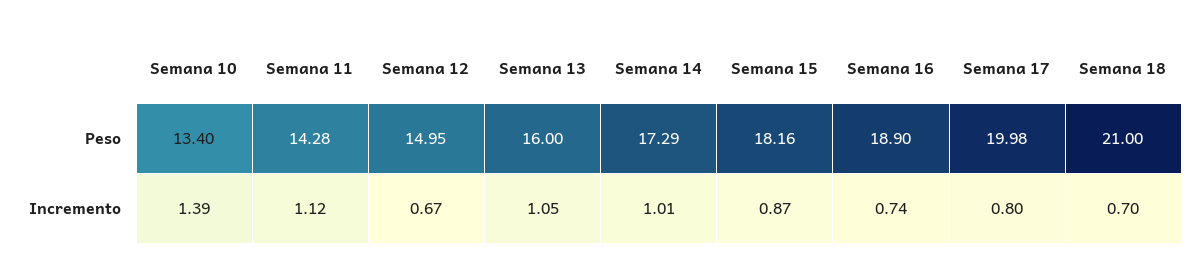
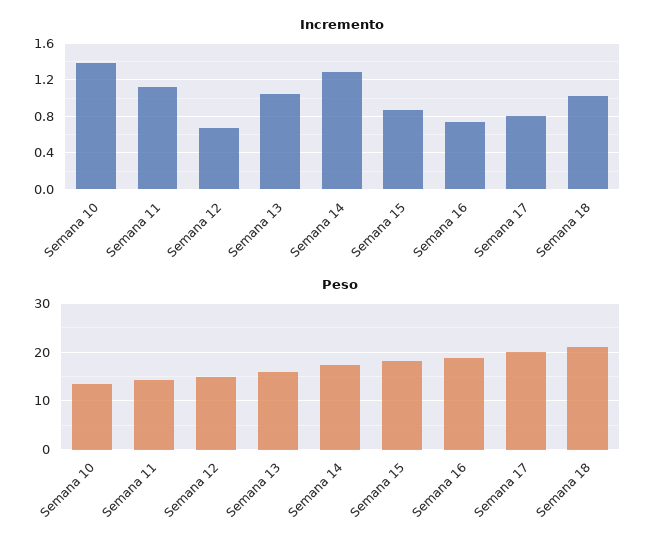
Incremento, Semana 14: 1.01 -> 1.3
Incremento, Semana 18: 0.7 -> 1

